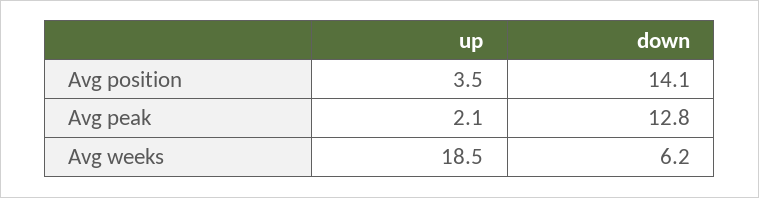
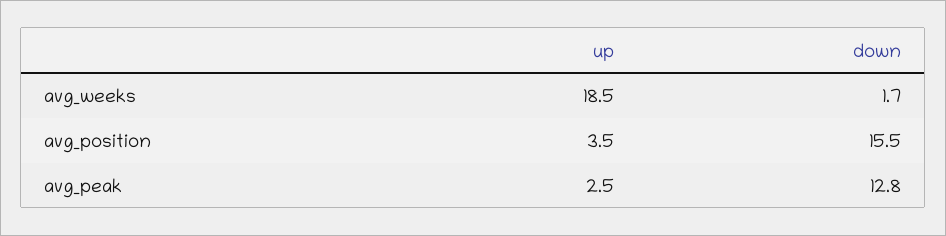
down, Avg position: 14.1 -> 15.5
up, Avg peak: 2.1 -> 2.5
down, Avg weeks: 6.2 -> 1.7

